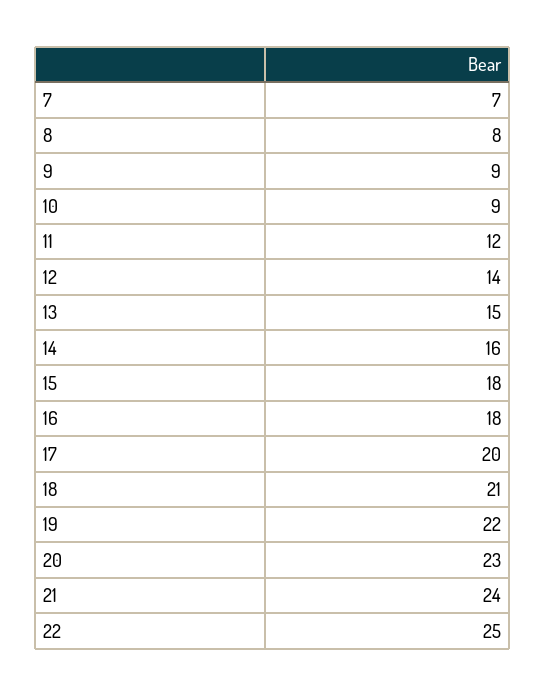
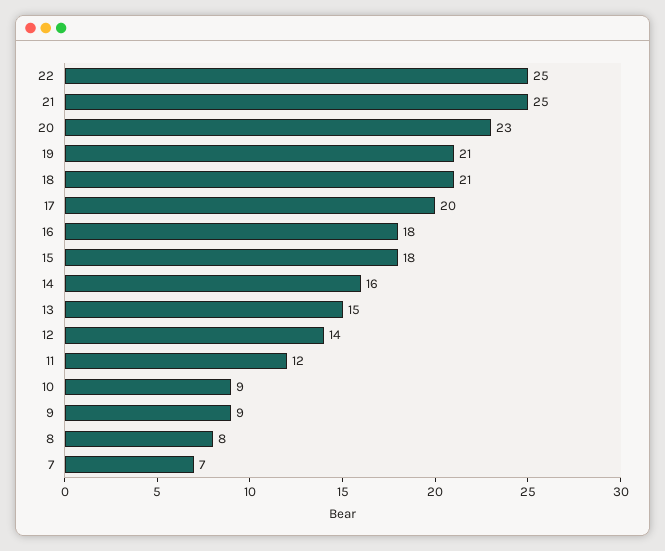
19: 22 -> 21
21: 24 -> 25

